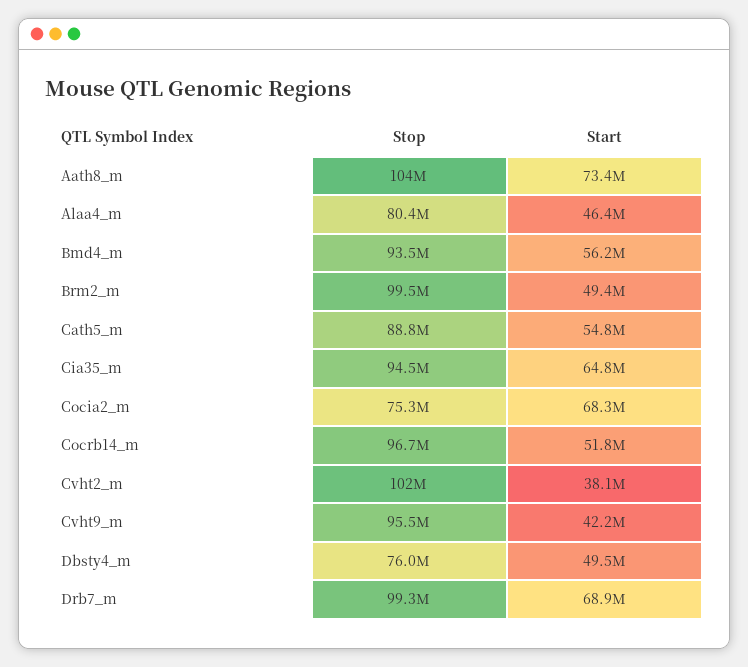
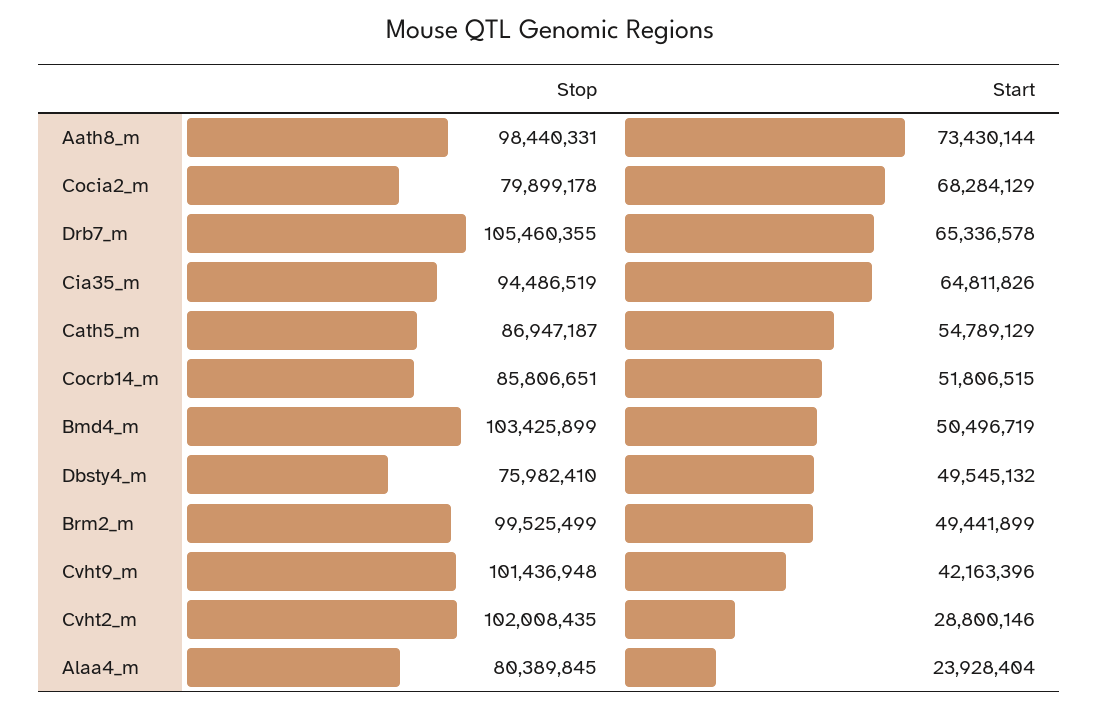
Stop, Aath8_m: 104000000 -> 98440331
Start, Alaa4_m: 46400000 -> 23928404
Stop, Bmd4_m: 93500000 -> 103425899
Start, Bmd4_m: 56200000 -> 50496719
Stop, Cath5_m: 88800000 -> 86947187
Stop, Cocia2_m: 75300000 -> 79899178
Stop, Cocrb14_m: 96700000 -> 85806651
Start, Cvht2_m: 38100000 -> 28800146
Stop, Cvht9_m: 95500000 -> 101436948
Stop, Drb7_m: 99300000 -> 105460355
Start, Drb7_m: 68900000 -> 65336578

